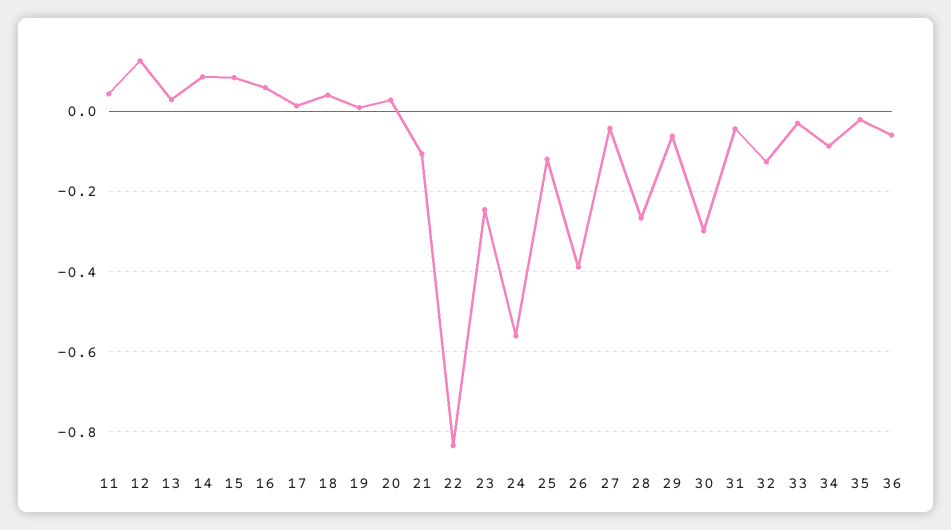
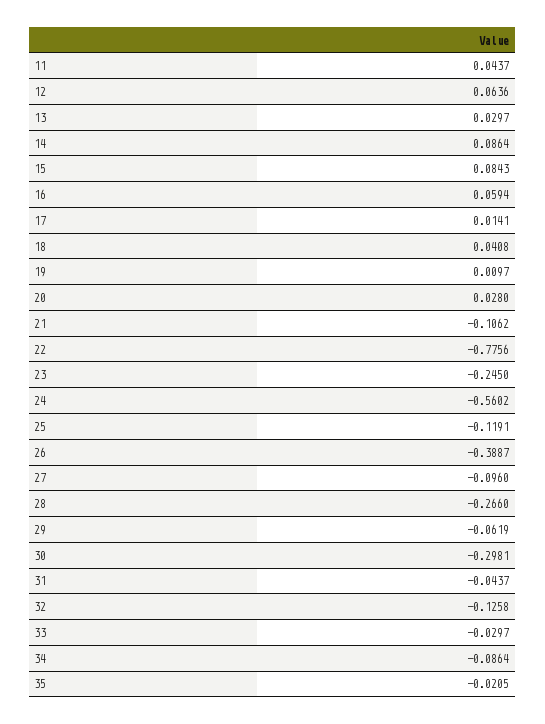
12: 0.12 -> 0.0636
22: -0.84 -> -0.7756
27: -0.04 -> -0.096
36: -0.06 -> none

